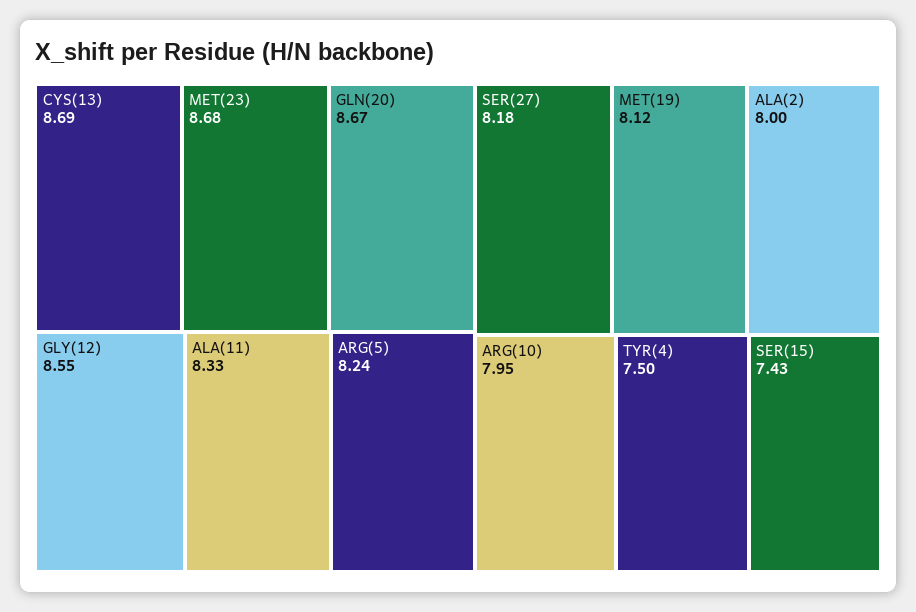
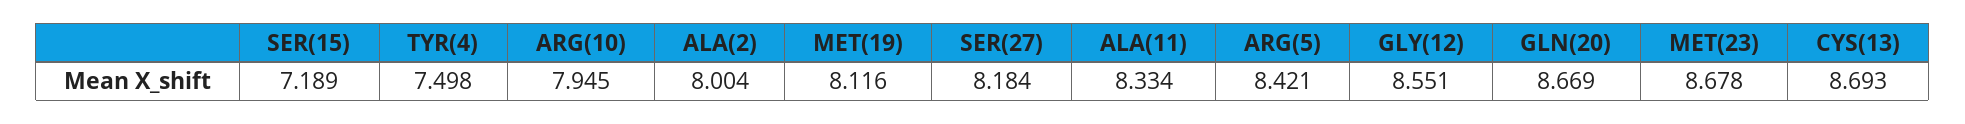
ARG(5): 8.24 -> 8.421
SER(15): 7.43 -> 7.189

